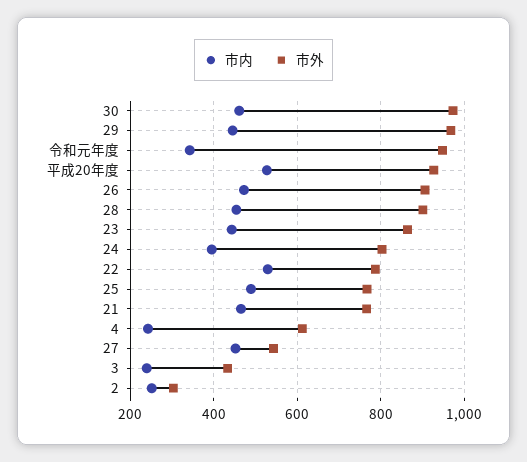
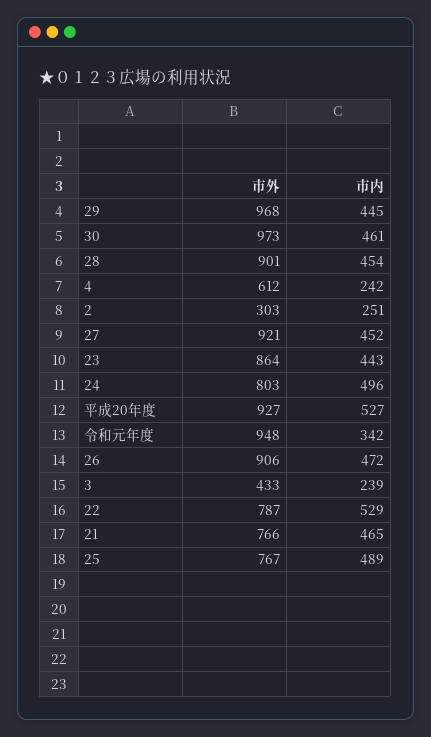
市内, 24: 400 -> 496
市外, 27: 540 -> 921

